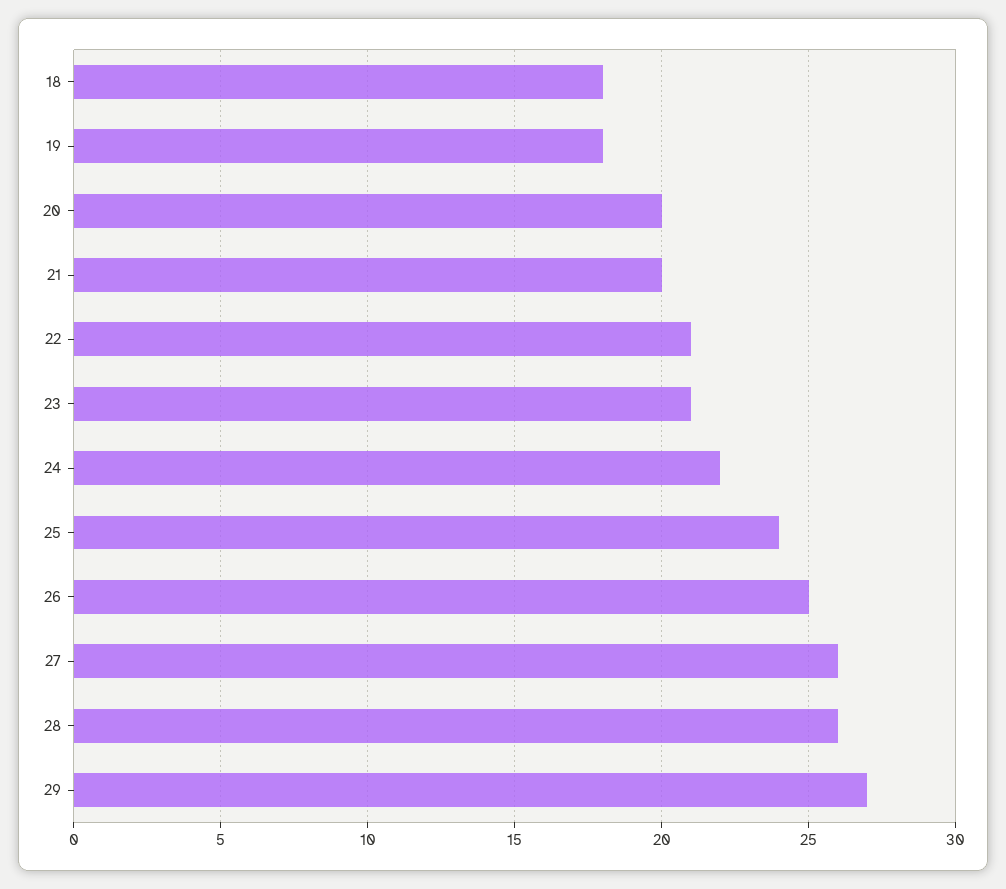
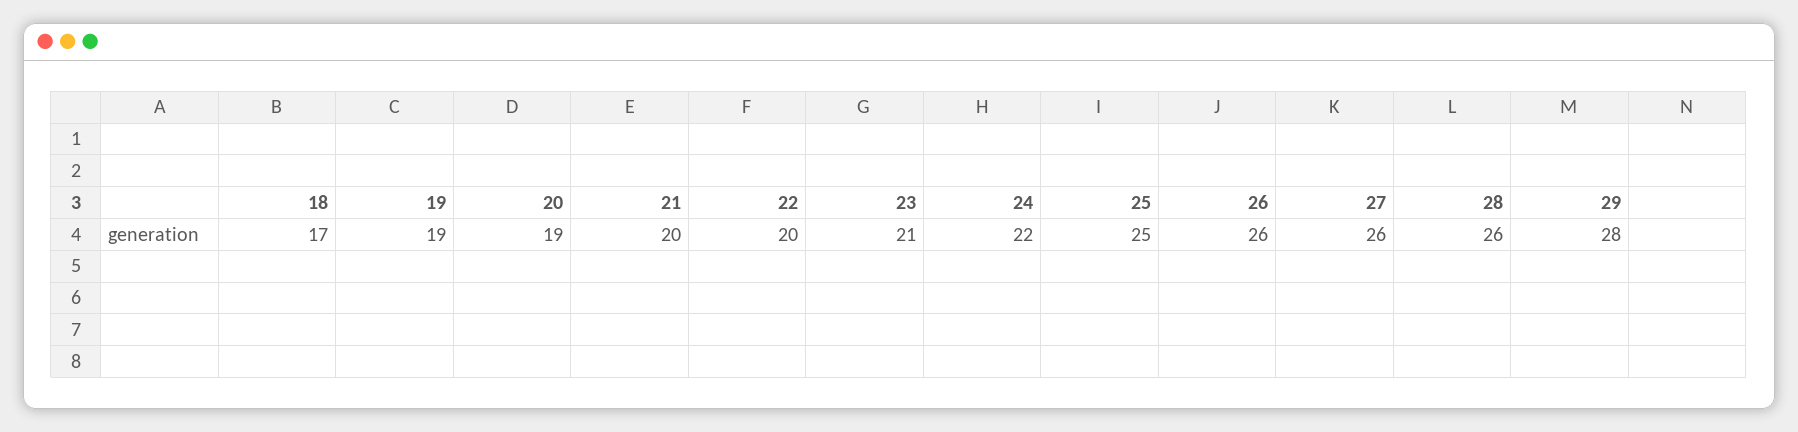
18: 18 -> 17
19: 18 -> 19
20: 20 -> 19
22: 21 -> 20
25: 24 -> 25
26: 25 -> 26
29: 27 -> 28

